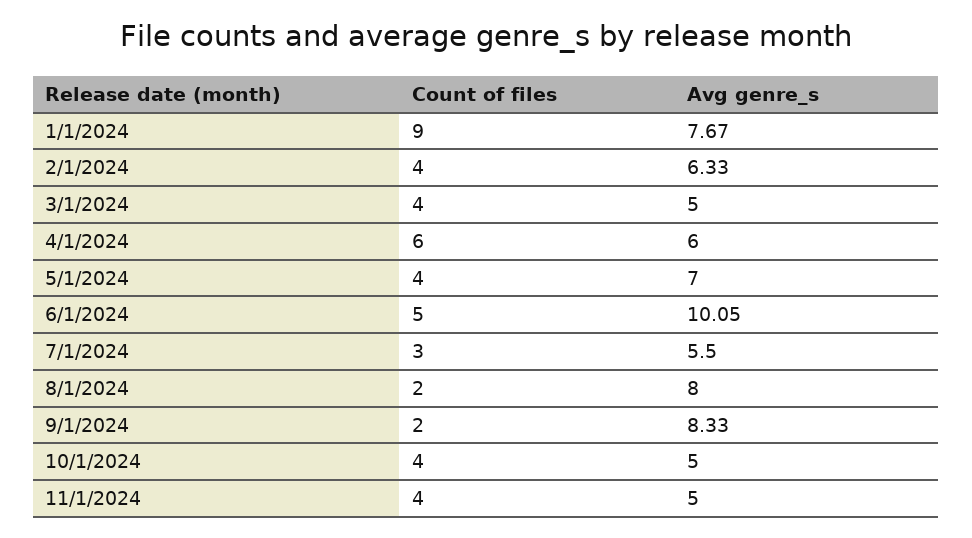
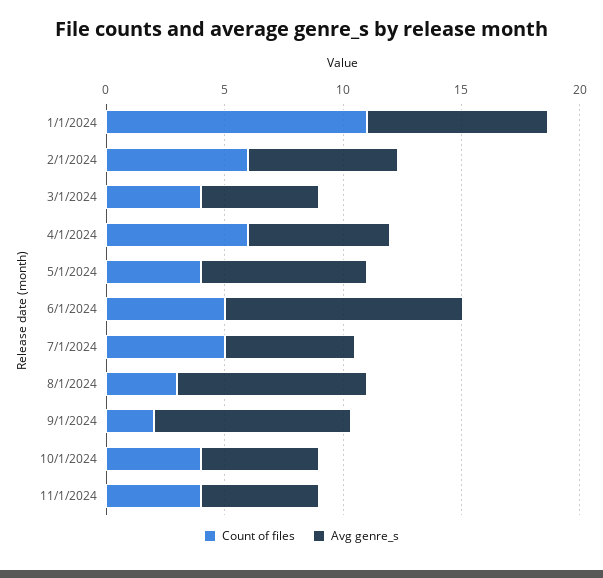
Count of files, 1/1/2024: 9 -> 11
Count of files, 2/1/2024: 4 -> 6
Count of files, 7/1/2024: 3 -> 5
Count of files, 8/1/2024: 2 -> 3

